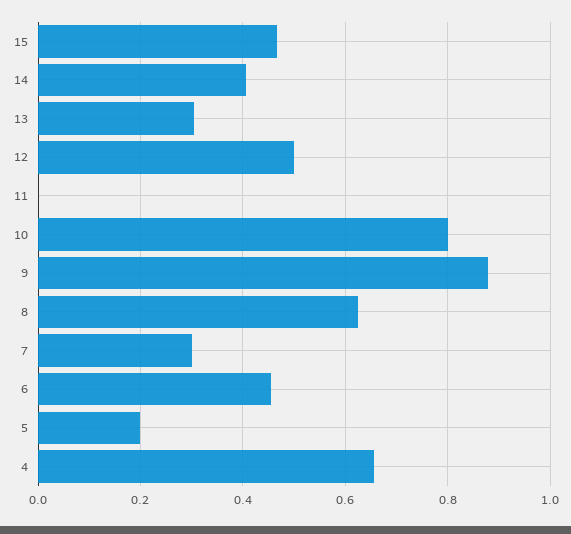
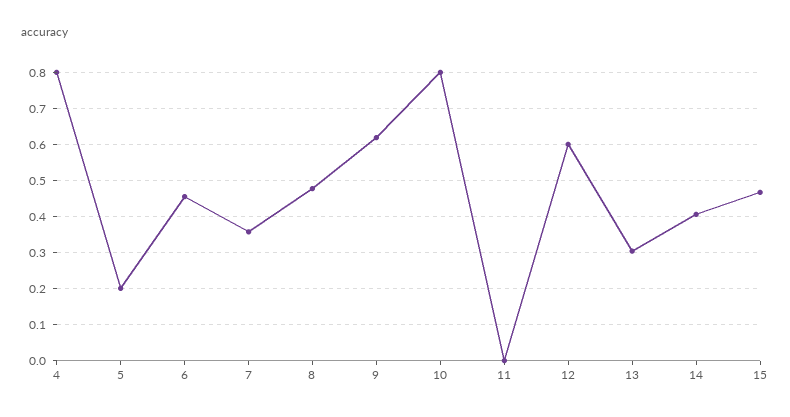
12: 0.5 -> 0.6
9: 0.88 -> 0.62
8: 0.62 -> 0.48
7: 0.3 -> 0.36
4: 0.66 -> 0.8

